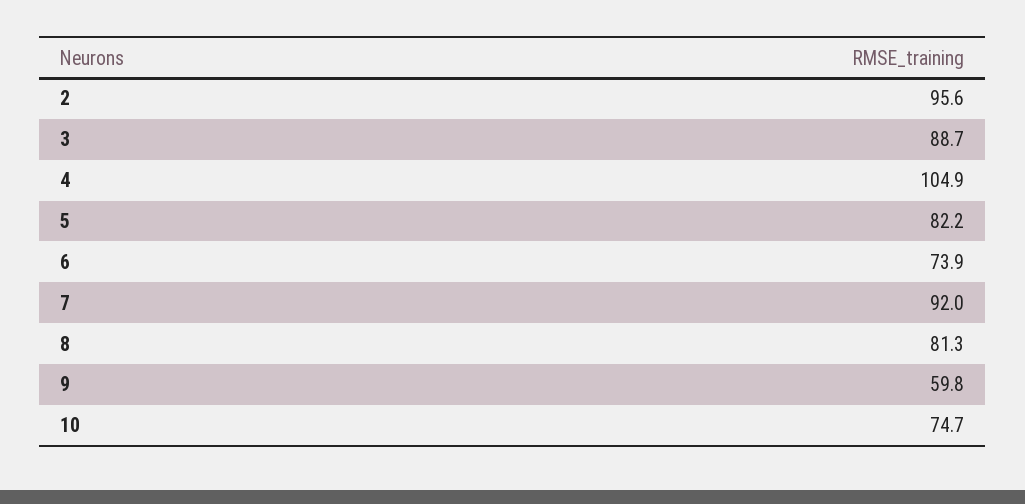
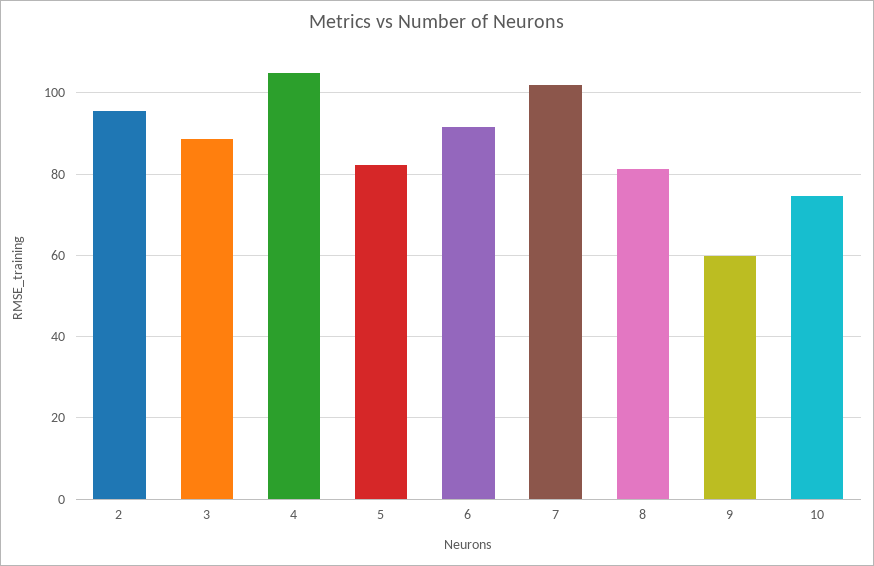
6: 73.9 -> 92
7: 92 -> 102

